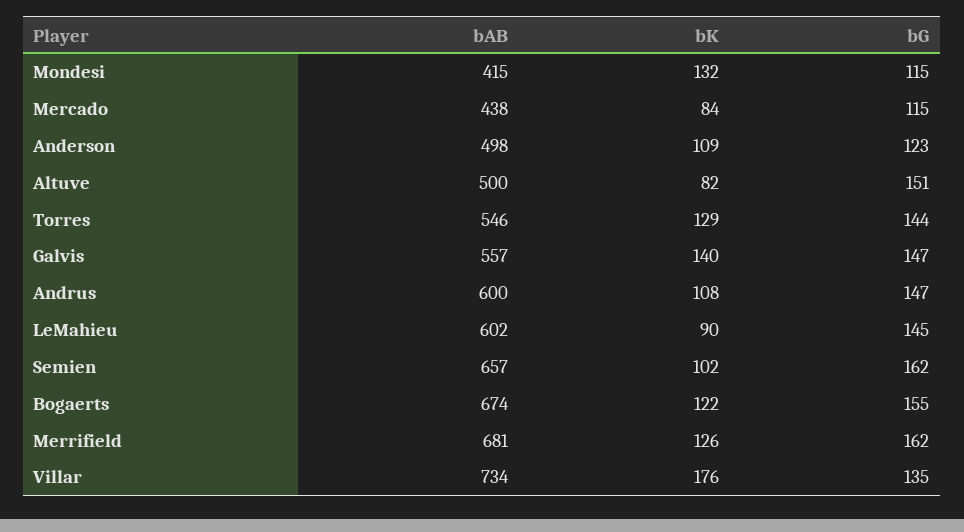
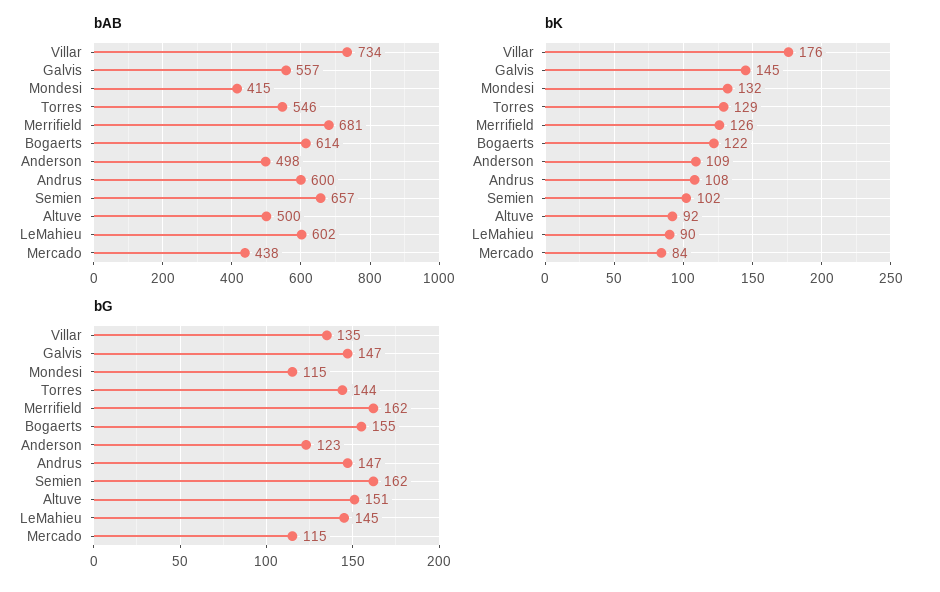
bK, Altuve: 82 -> 92
bK, Galvis: 140 -> 145
bAB, Bogaerts: 674 -> 614

